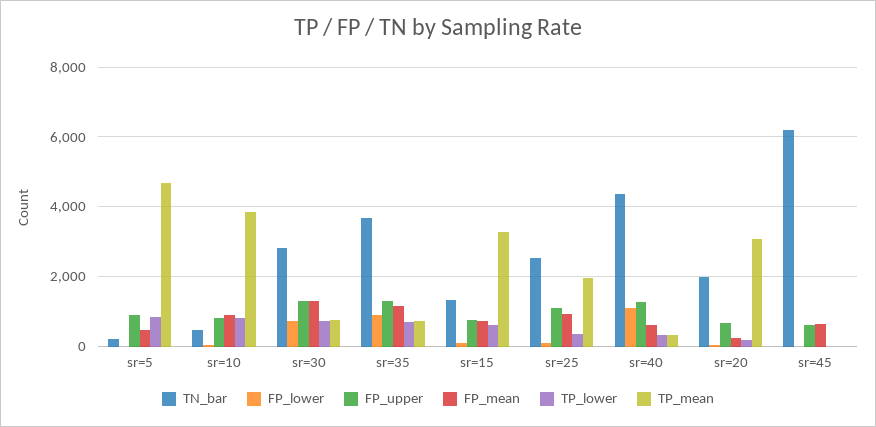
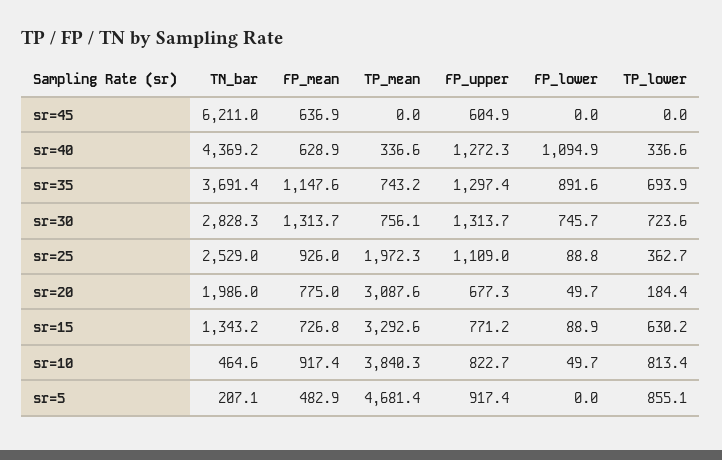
FP_mean, sr=20: 200 -> 775

